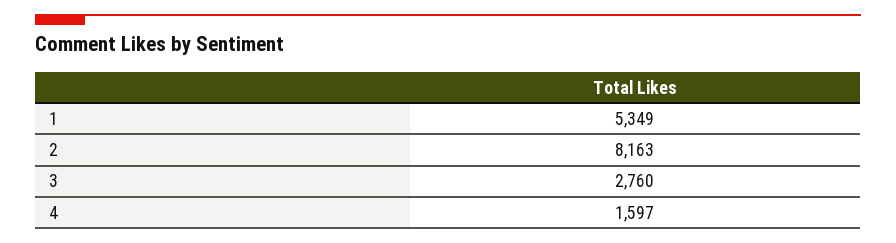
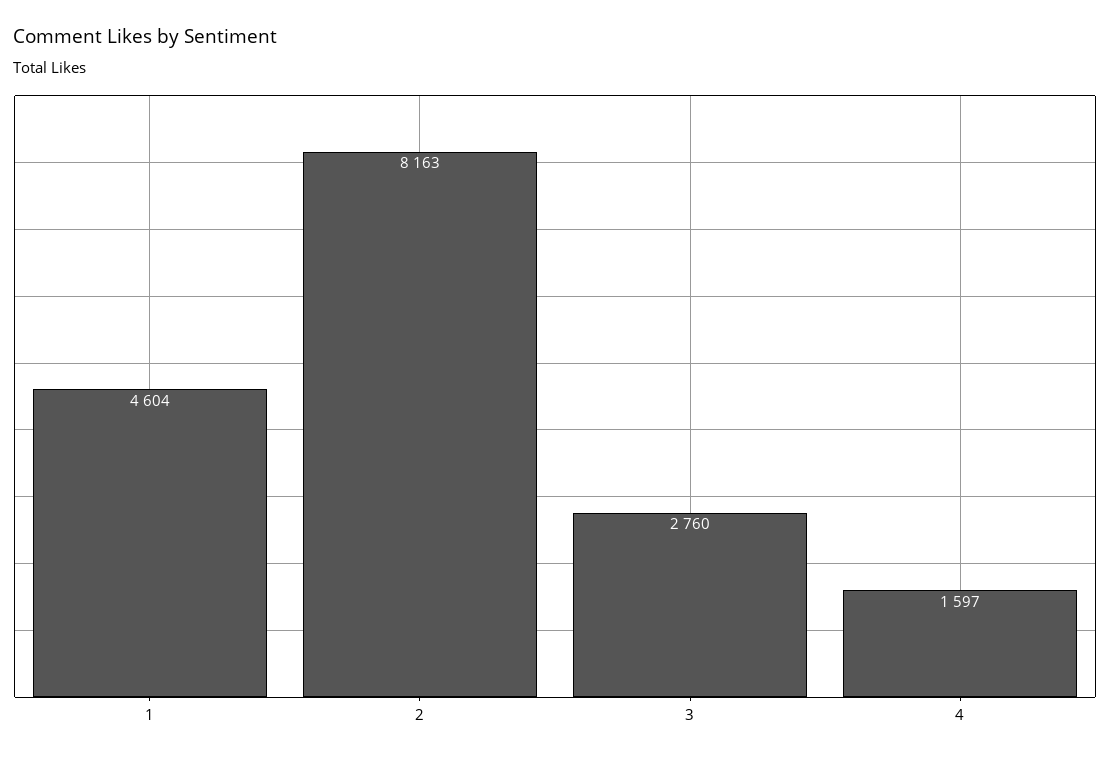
1: 5349 -> 4604

